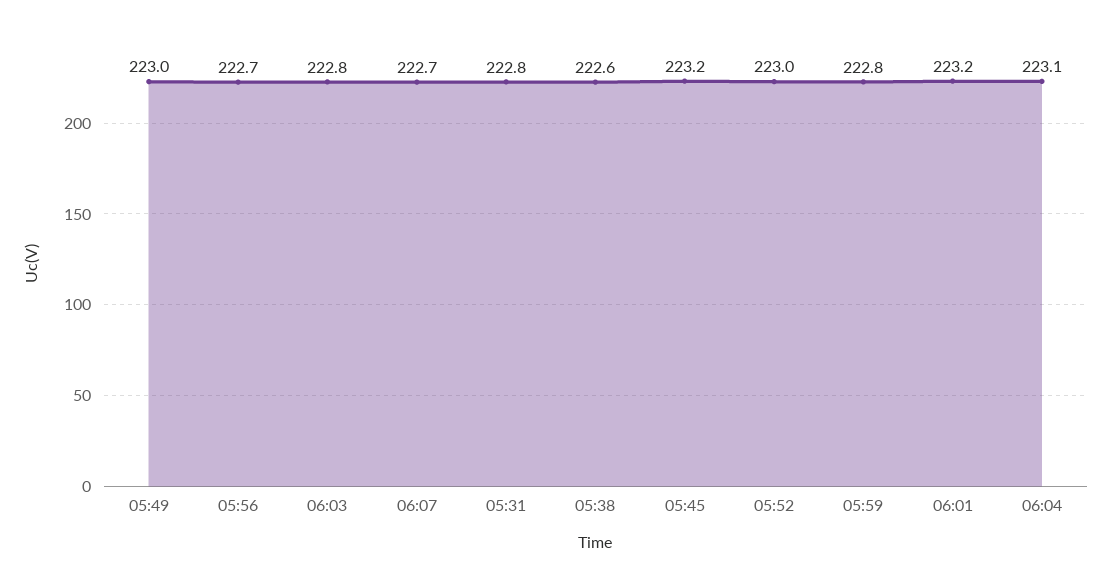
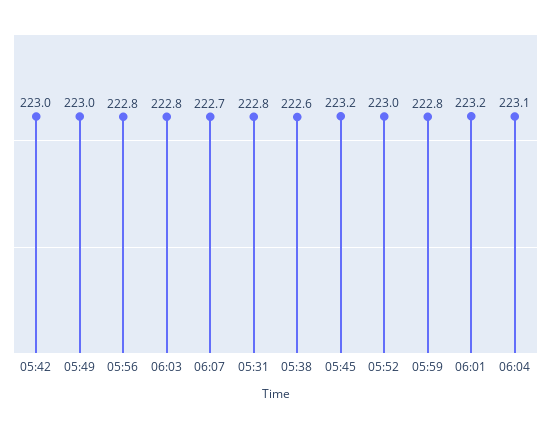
05:56: 222.7 -> 222.8
05:42: none -> 223

